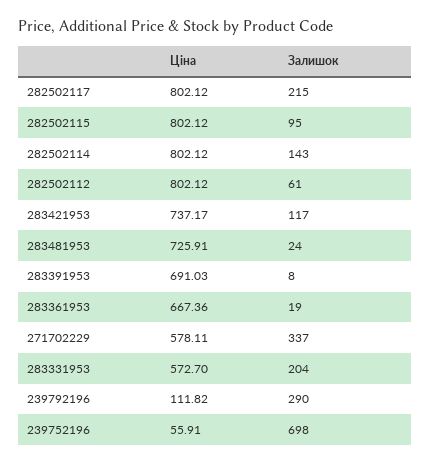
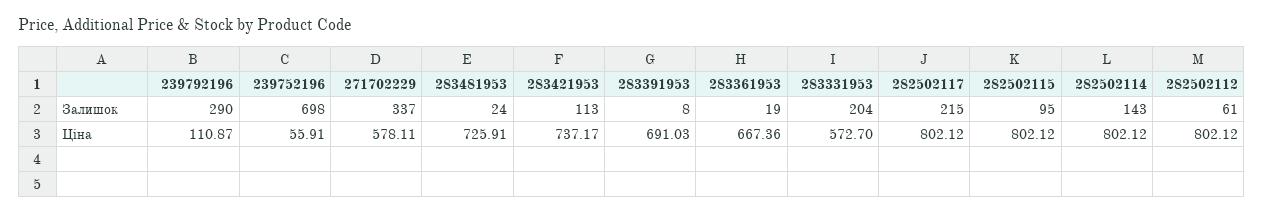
Залишок, 283421953: 117 -> 113
Ціна, 239792196: 111.82 -> 110.87

